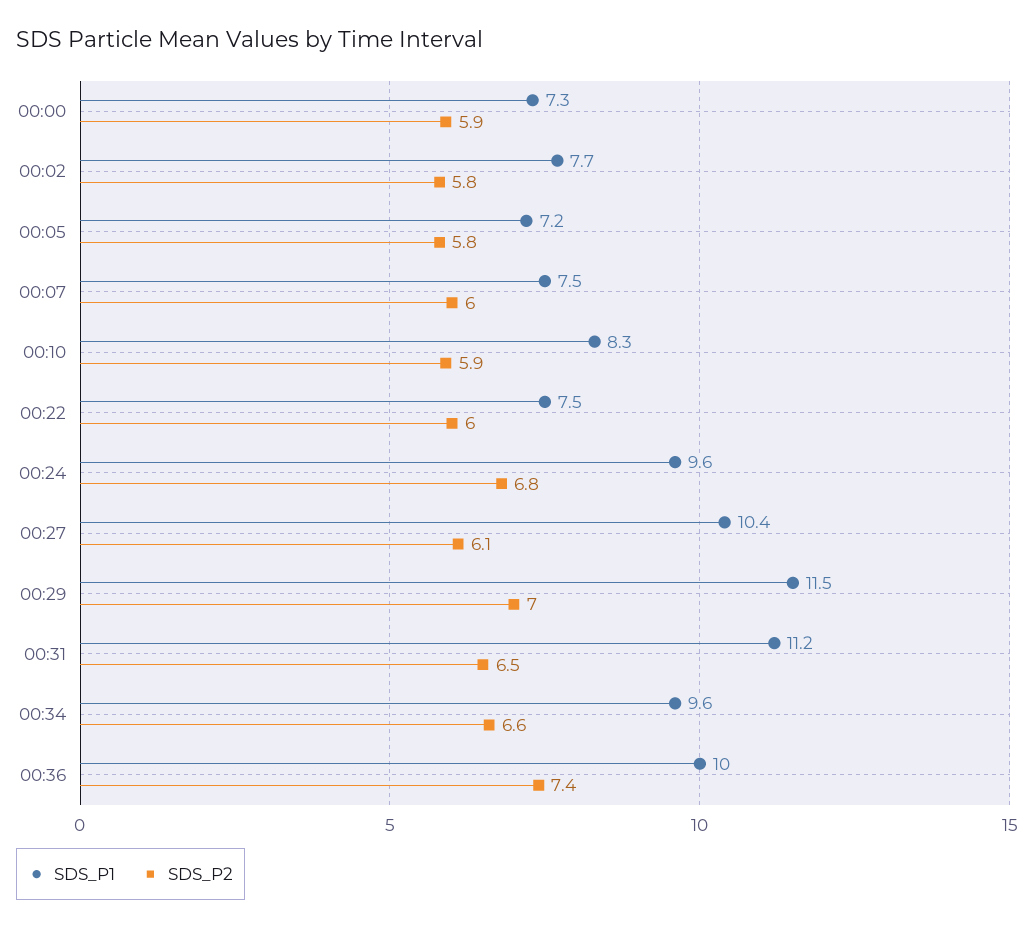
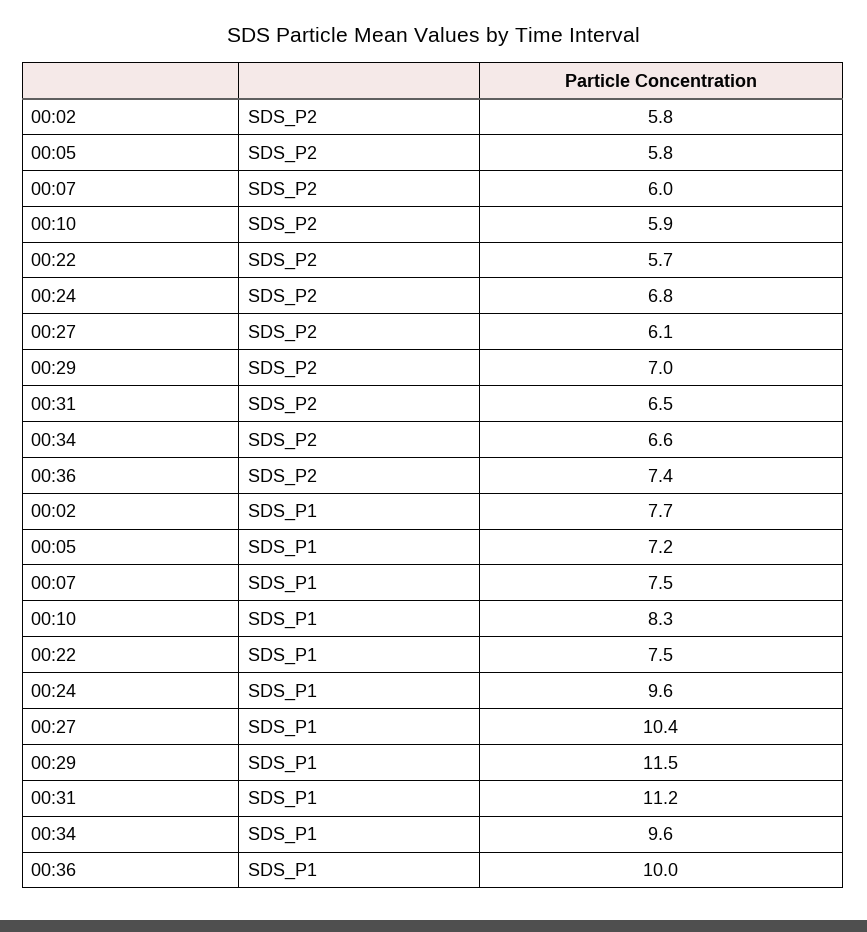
SDS_P1, 00:00: 7.3 -> none
SDS_P2, 00:00: 5.9 -> none
SDS_P2, 00:22: 6 -> 5.7

